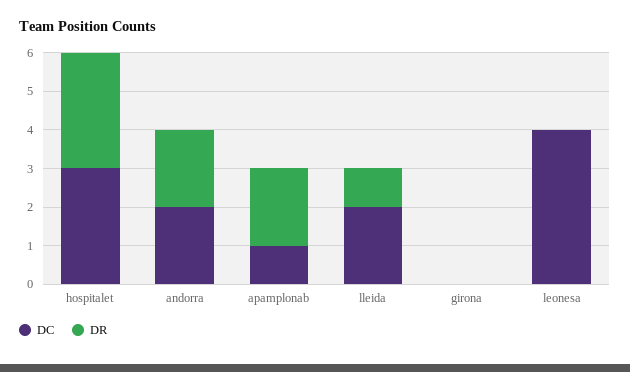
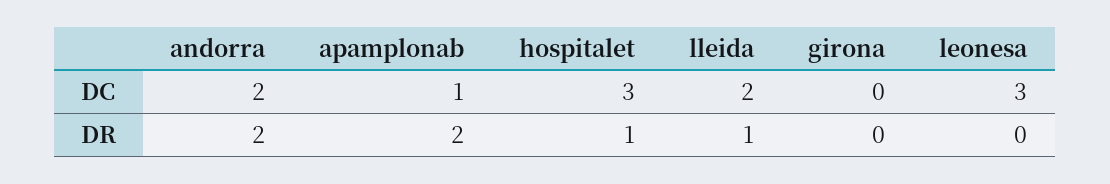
DR, hospitalet: 3 -> 1
DC, leonesa: 4 -> 3

